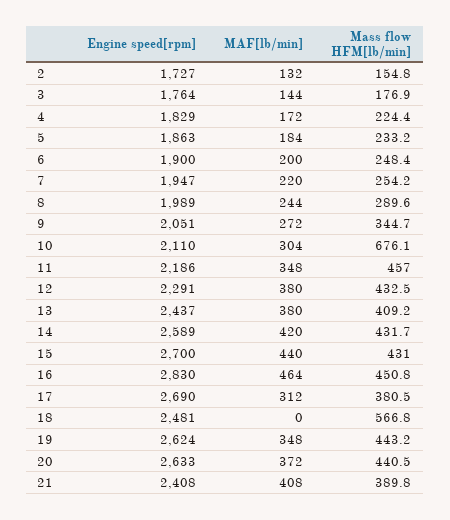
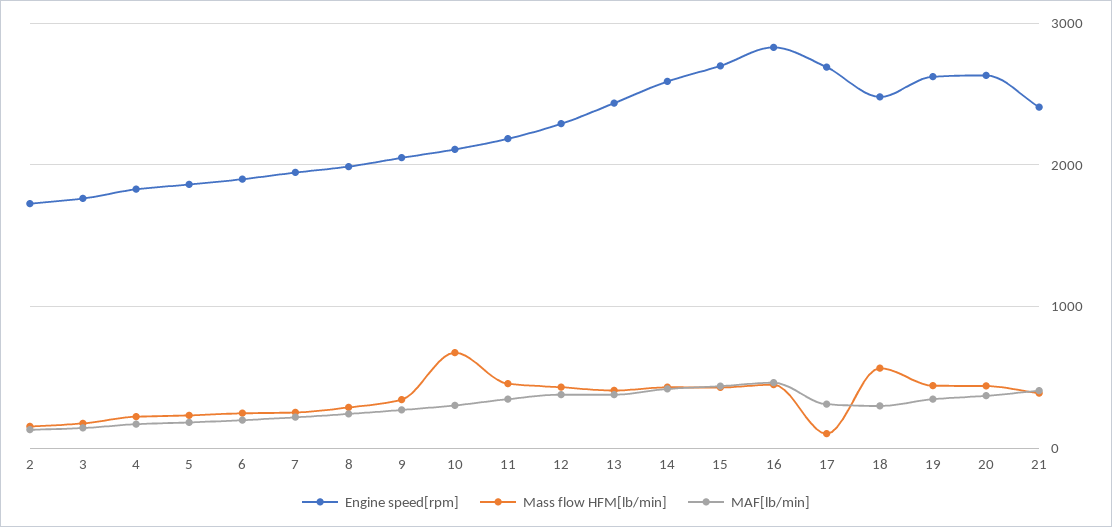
Mass flow HFM[lb/min], 17: 380.5 -> 100
MAF[lb/min], 18: 0 -> 300

